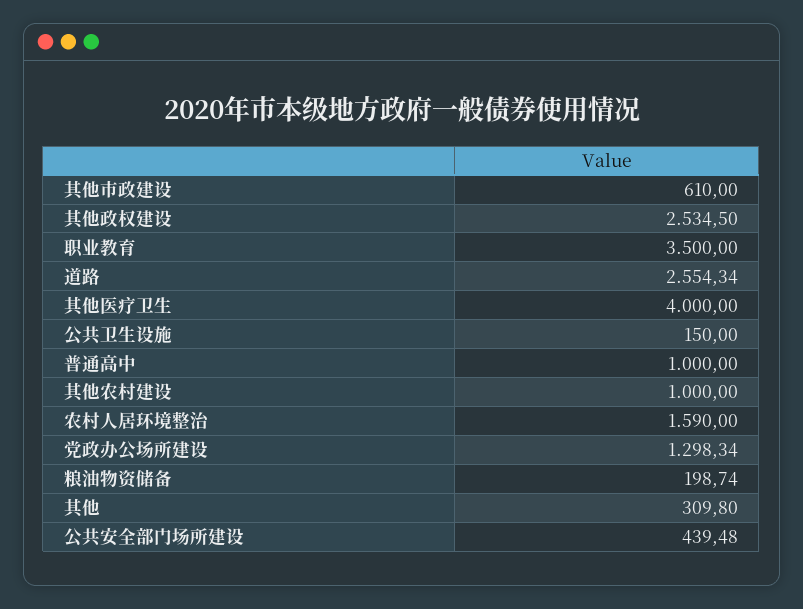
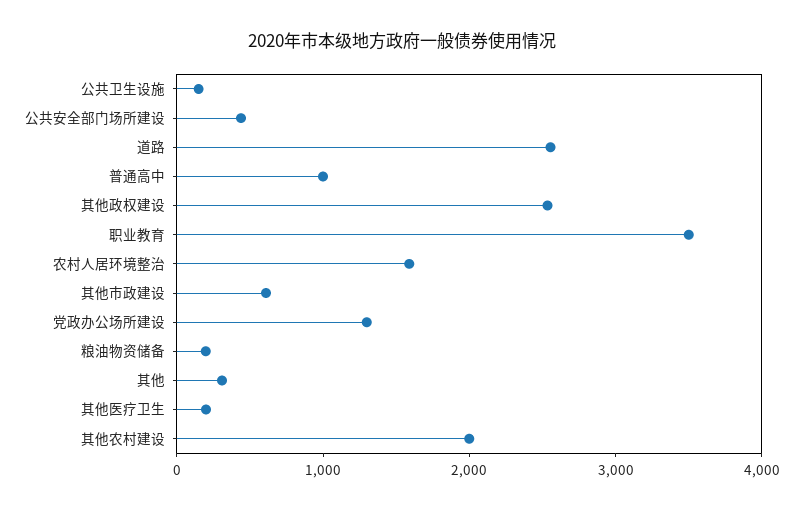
其他医疗卫生: 4000 -> 200
其他农村建设: 1000 -> 2000

